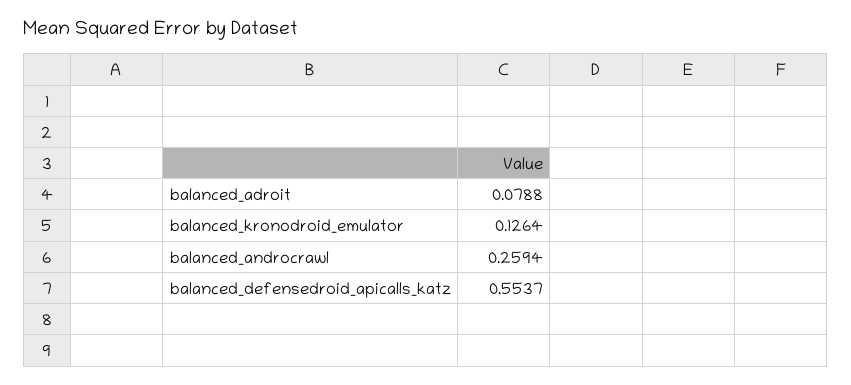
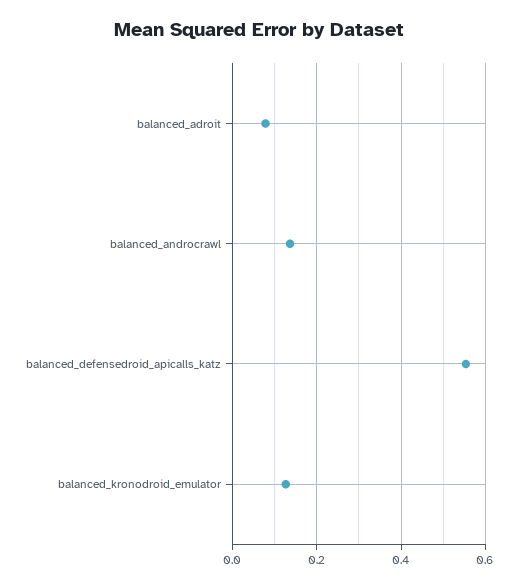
balanced_androcrawl: 0.2594 -> 0.14

